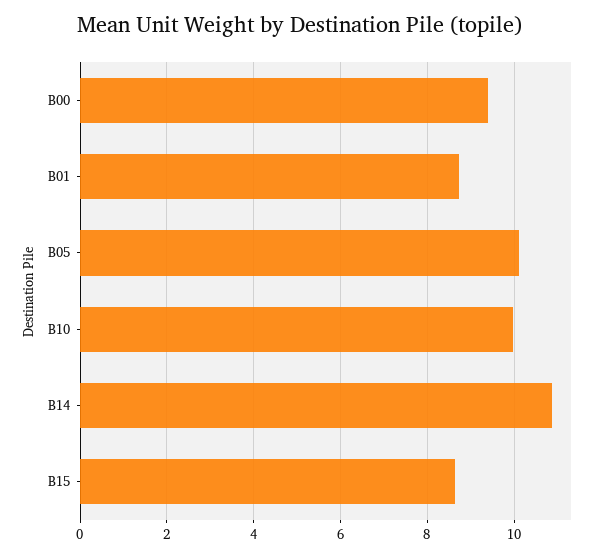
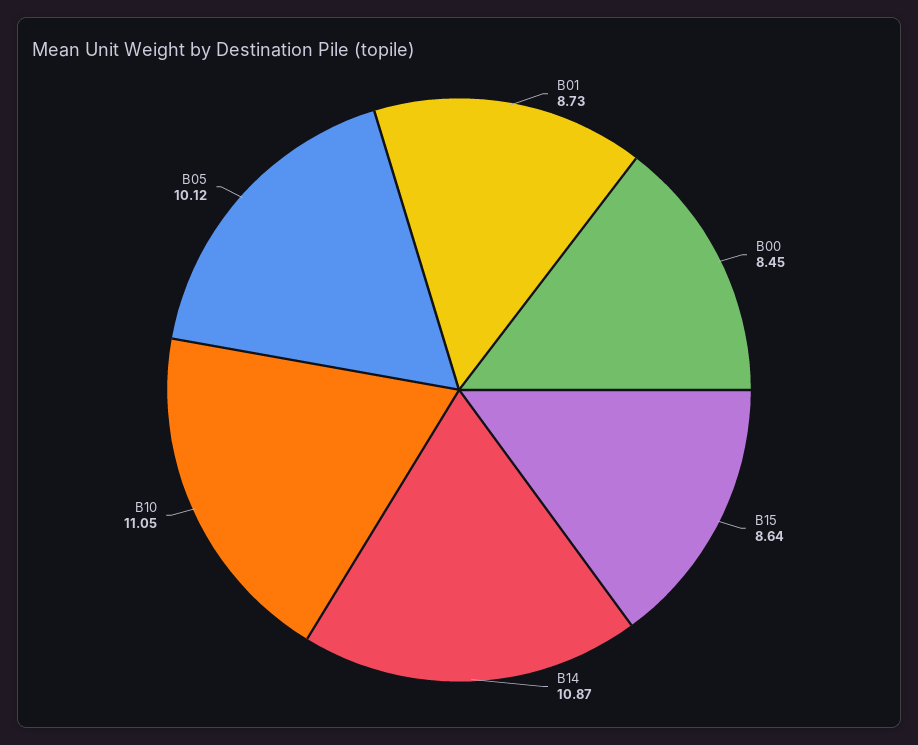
B00: 9.4 -> 8.45
B10: 10 -> 11.05

